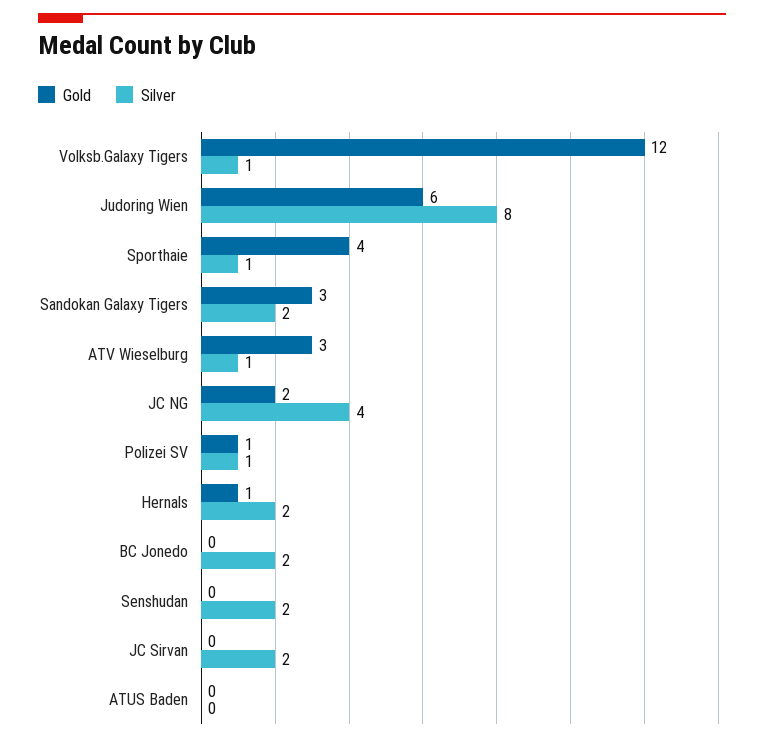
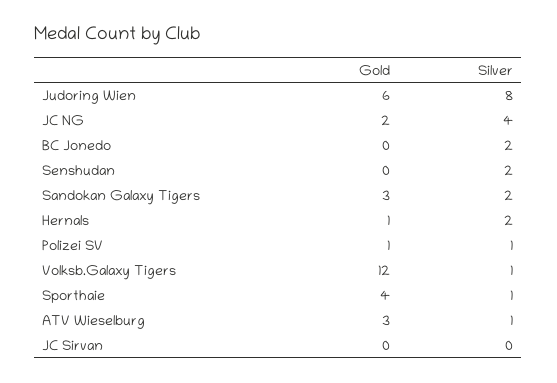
Silver, JC Sirvan: 2 -> 0
Gold, ATUS Baden: 0 -> none
Silver, ATUS Baden: 0 -> none

